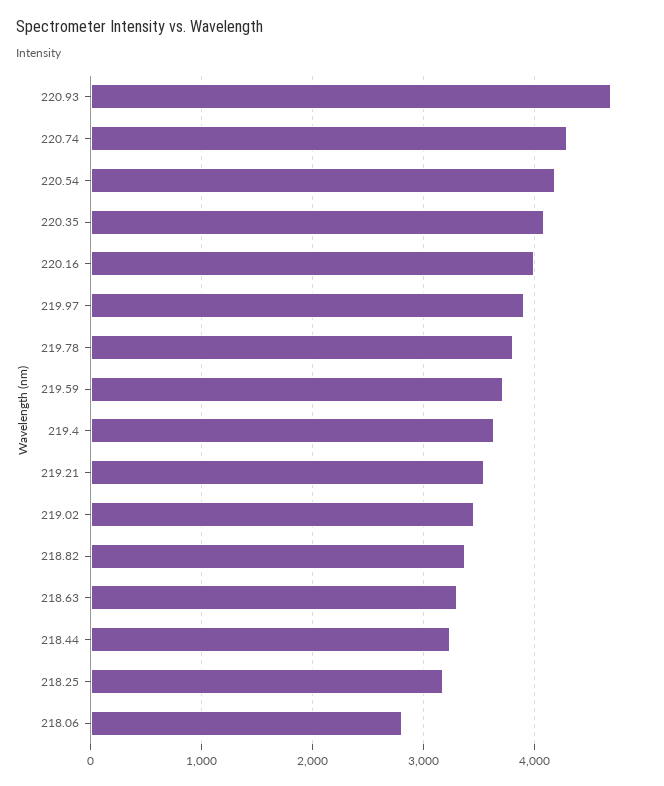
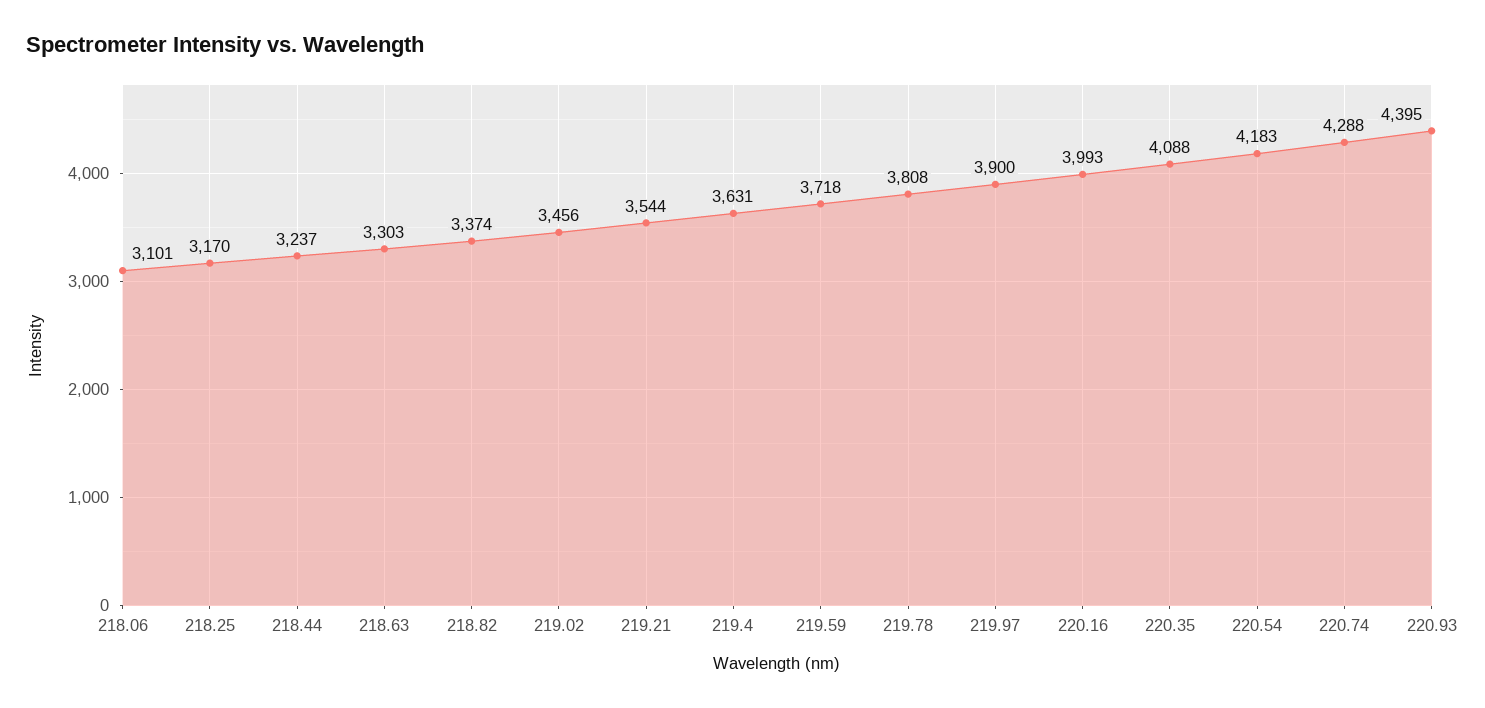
220.93: 4700 -> 4395
218.06: 2800 -> 3101

